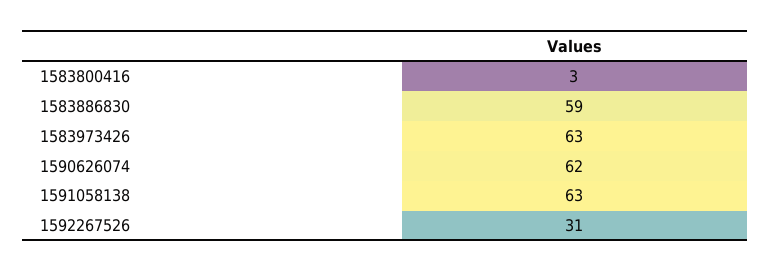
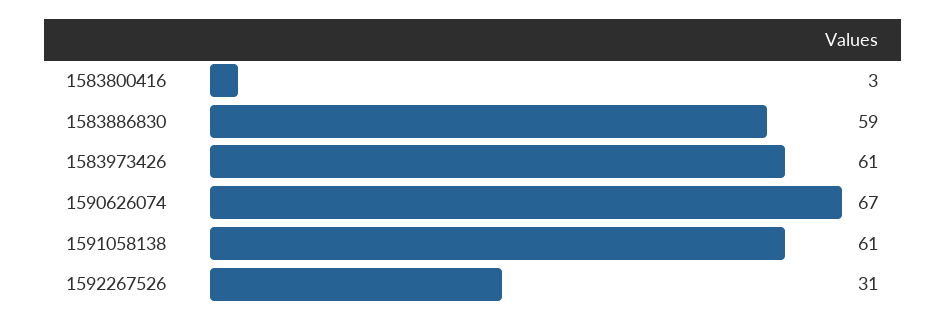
1583973426: 63 -> 61
1590626074: 62 -> 67
1591058138: 63 -> 61

